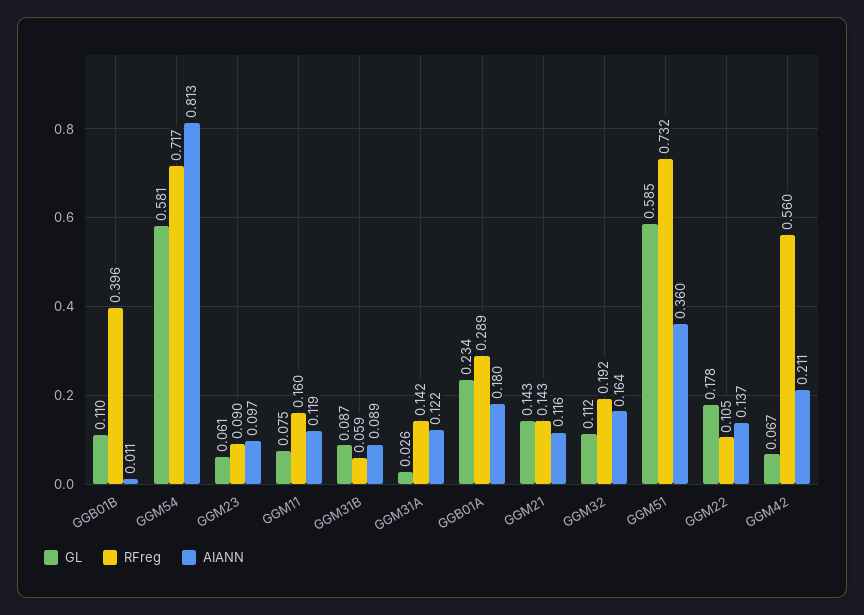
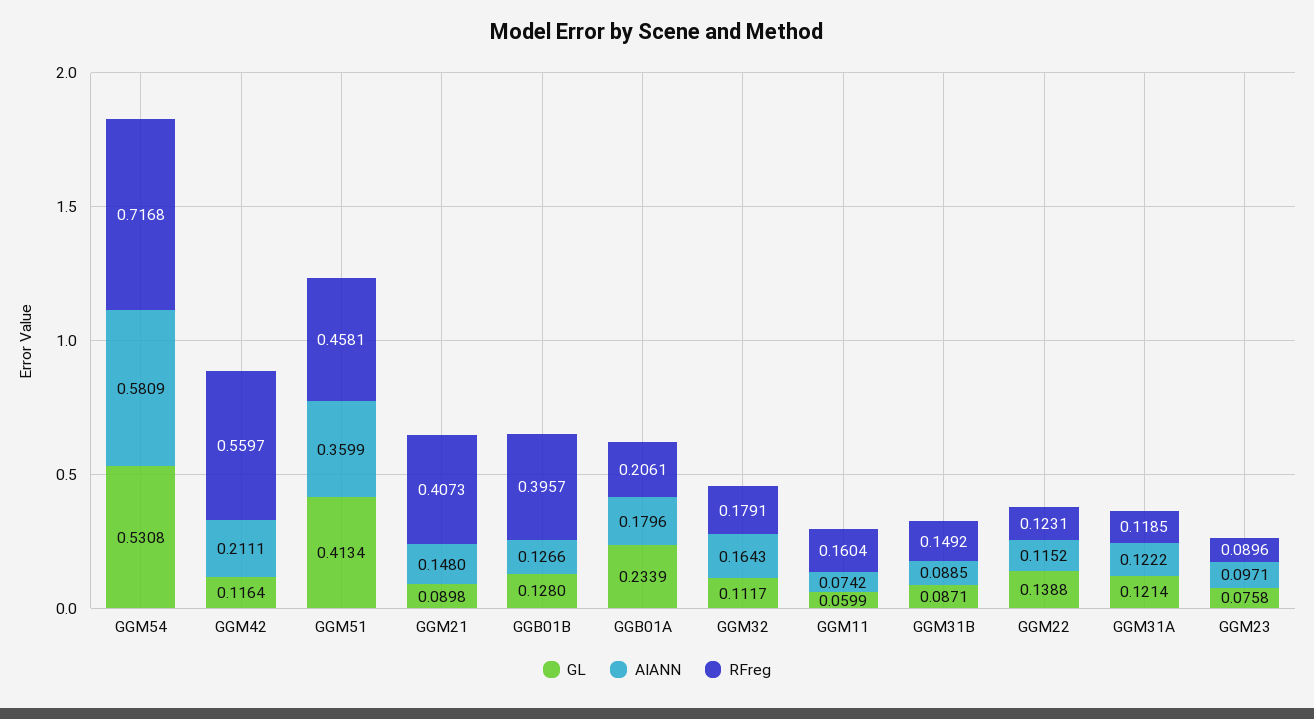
GL, GGB01B: 0.11 -> 0.128
AIANN, GGB01B: 0.011 -> 0.1266
GL, GGM54: 0.581 -> 0.5308
AIANN, GGM54: 0.813 -> 0.5809
GL, GGM23: 0.061 -> 0.0758
GL, GGM11: 0.075 -> 0.0599
AIANN, GGM11: 0.119 -> 0.0742
RFreg, GGM31B: 0.059 -> 0.1492
GL, GGM31A: 0.026 -> 0.1214
RFreg, GGM31A: 0.142 -> 0.1185
RFreg, GGB01A: 0.289 -> 0.2061
GL, GGM21: 0.143 -> 0.0898
RFreg, GGM21: 0.143 -> 0.4073
AIANN, GGM21: 0.116 -> 0.148
RFreg, GGM32: 0.192 -> 0.1791
GL, GGM51: 0.585 -> 0.4134
RFreg, GGM51: 0.732 -> 0.4581
GL, GGM22: 0.178 -> 0.1388
RFreg, GGM22: 0.105 -> 0.1231
AIANN, GGM22: 0.137 -> 0.1152
GL, GGM42: 0.067 -> 0.1164

